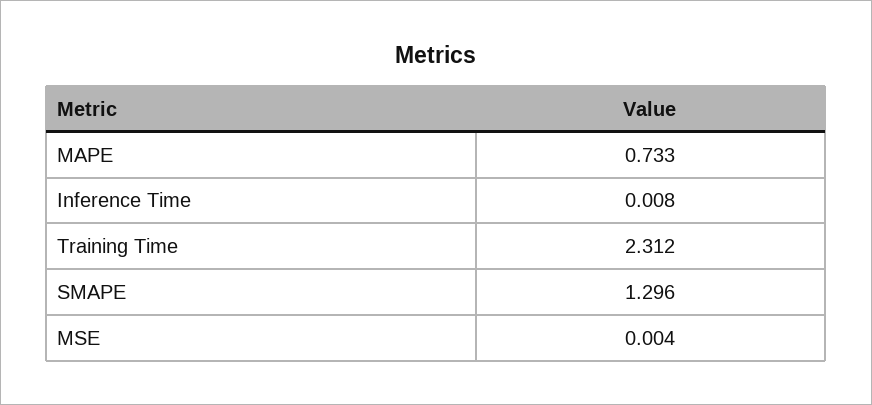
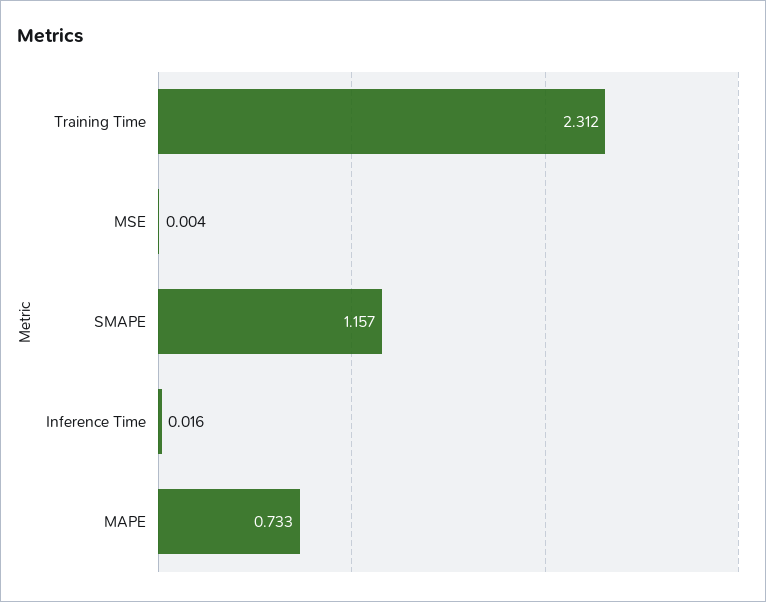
Inference Time: 0.008 -> 0.016
SMAPE: 1.296 -> 1.157

